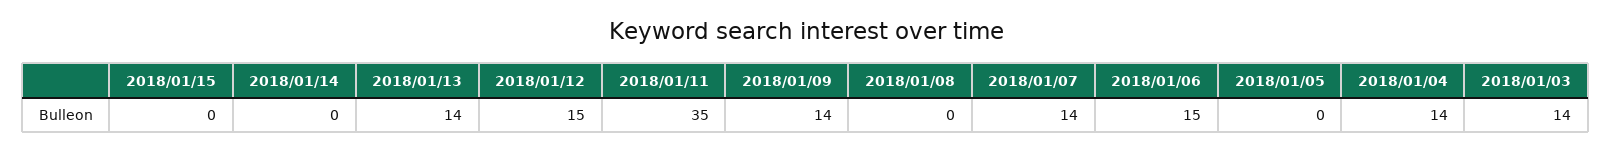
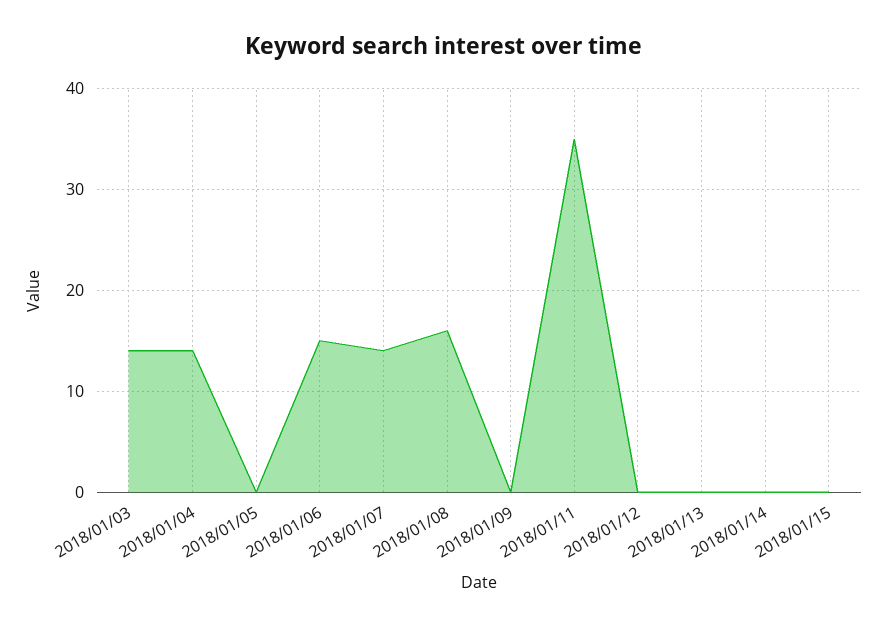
2018/01/13: 14 -> 0
2018/01/12: 15 -> 0
2018/01/09: 14 -> 0
2018/01/08: 0 -> 16

